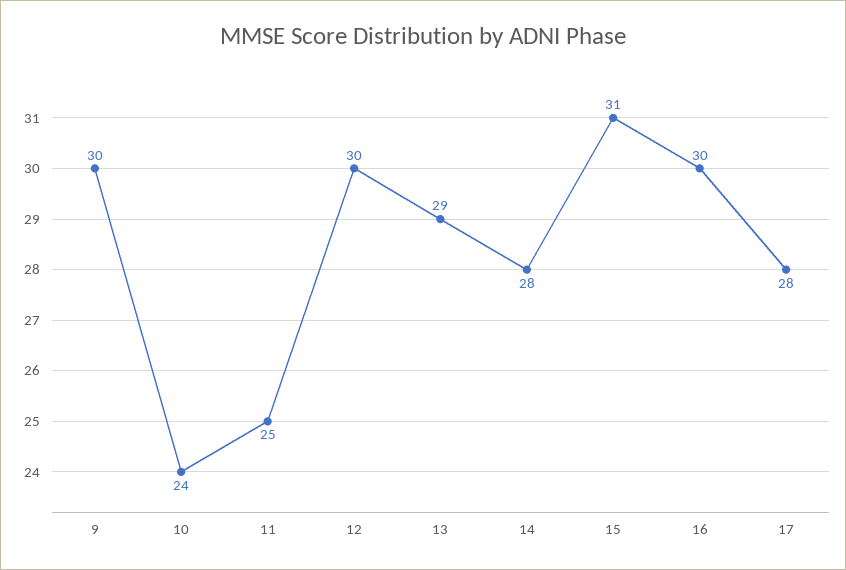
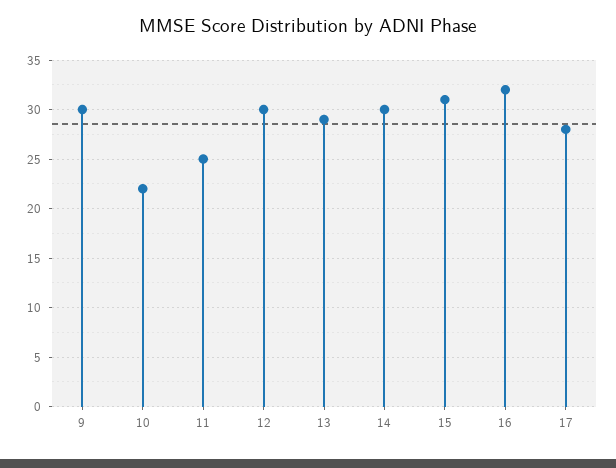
10: 24 -> 22
14: 28 -> 30
16: 30 -> 32

